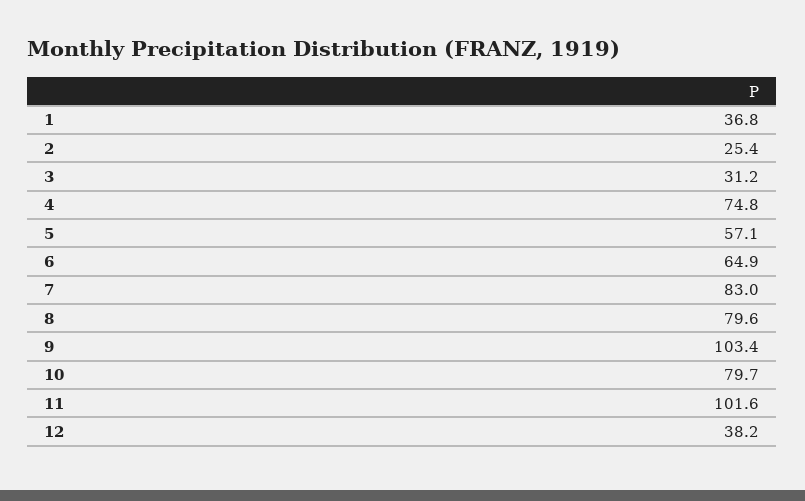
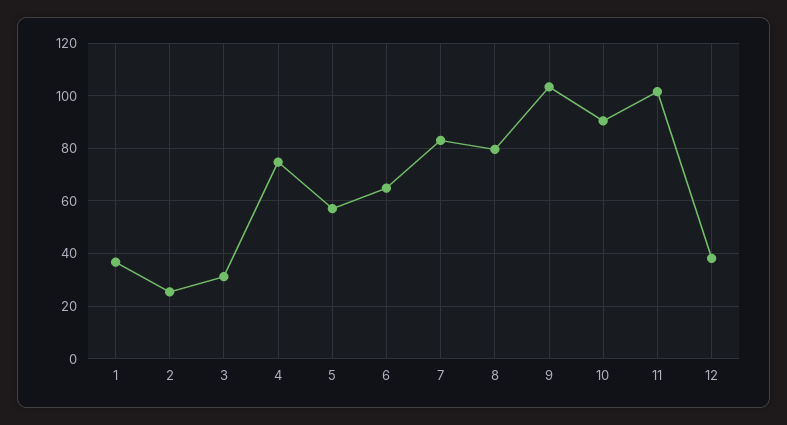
10: 79.7 -> 90

